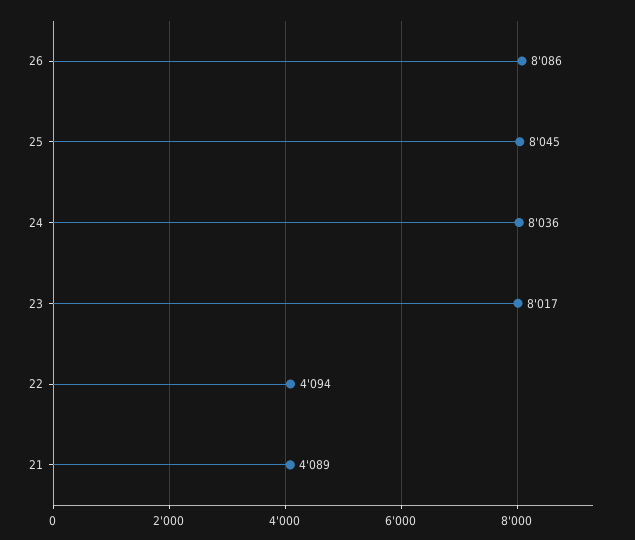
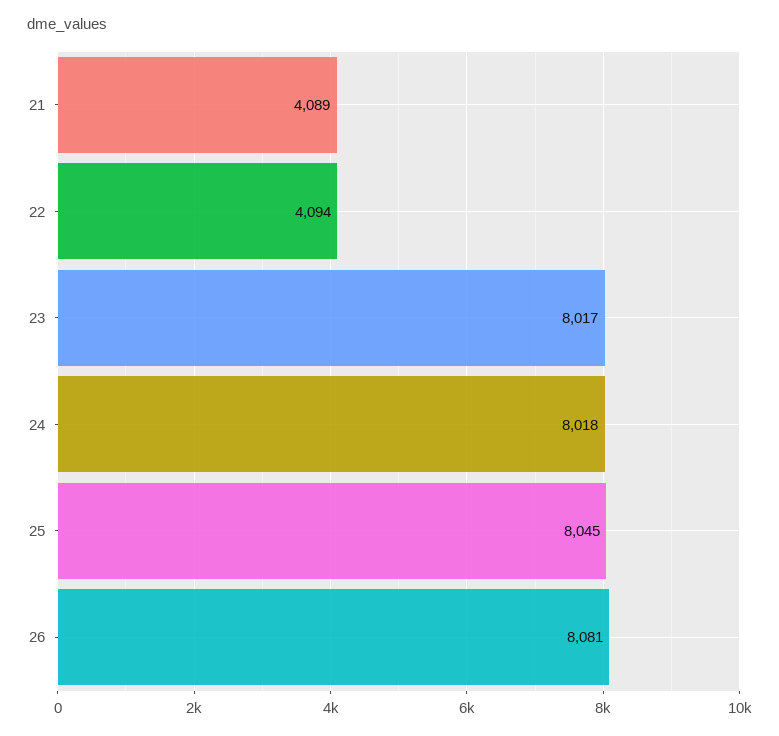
26: 8086 -> 8081
24: 8036 -> 8018

